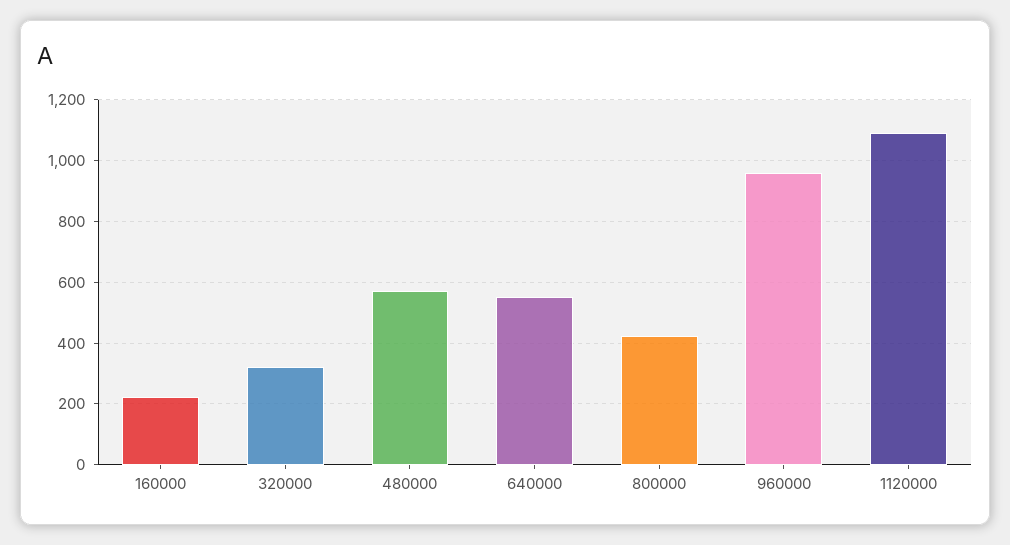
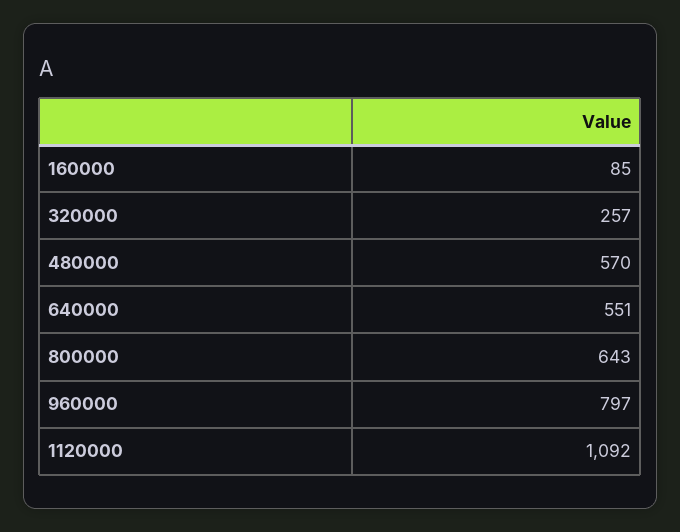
160000: 220 -> 85
320000: 320 -> 257
800000: 420 -> 643
960000: 960 -> 797

